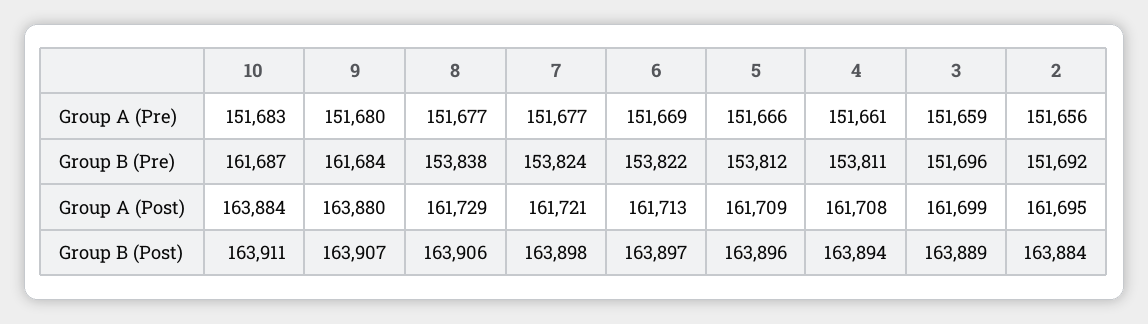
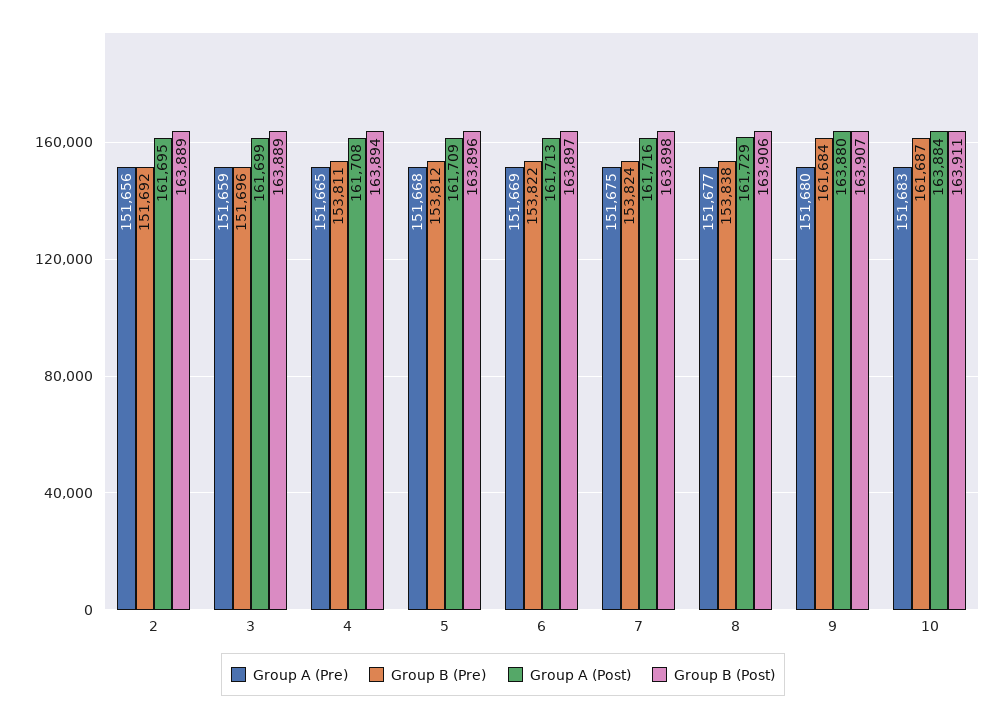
Group A (Pre), 7: 151677 -> 151675
Group A (Pre), 5: 151666 -> 151668
Group A (Pre), 4: 151661 -> 151665
Group A (Post), 7: 161721 -> 161716
Group B (Post), 2: 163884 -> 163889

